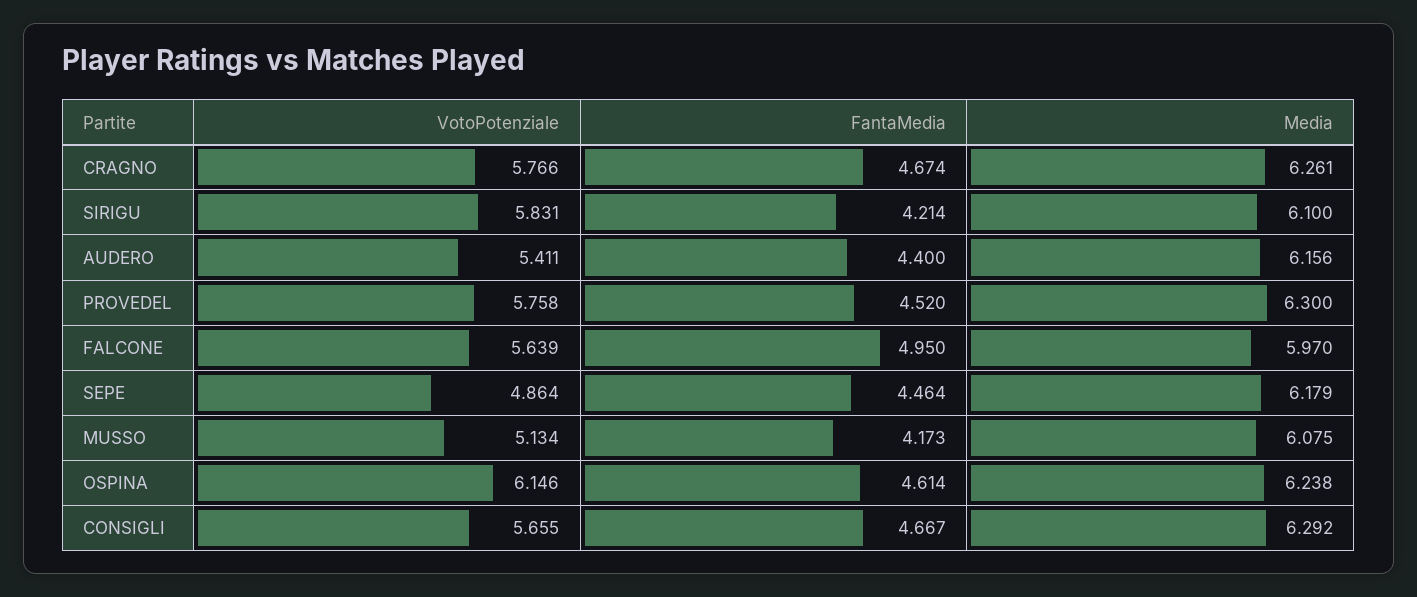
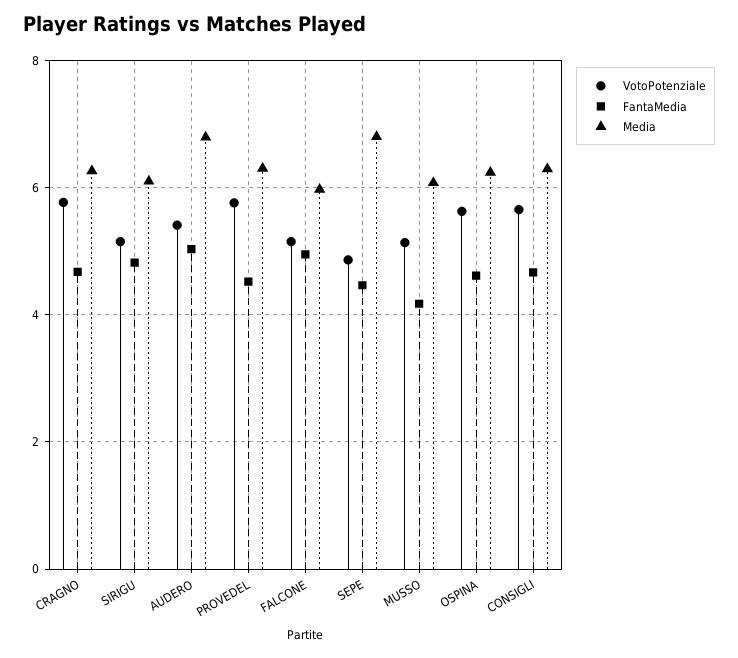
VotoPotenziale, SIRIGU: 5.831 -> 5.2
FantaMedia, SIRIGU: 4.214 -> 4.8
FantaMedia, AUDERO: 4.4 -> 5
Media, AUDERO: 6.156 -> 6.8
VotoPotenziale, FALCONE: 5.639 -> 5.2
Media, SEPE: 6.179 -> 6.8
VotoPotenziale, OSPINA: 6.146 -> 5.6

